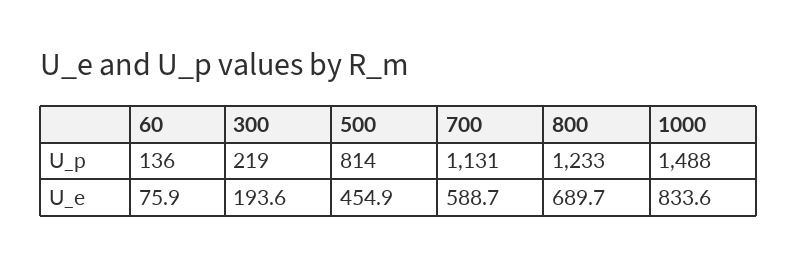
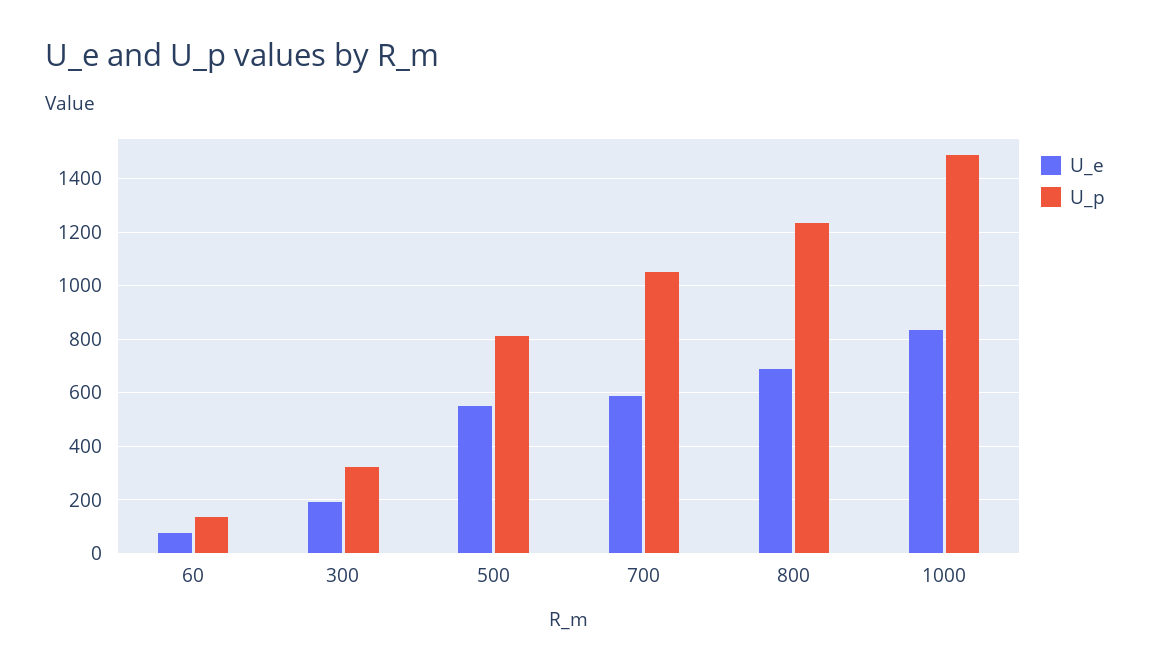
U_p, 300: 219 -> 325
U_p, 700: 1131 -> 1050
U_e, 500: 454.9 -> 550

